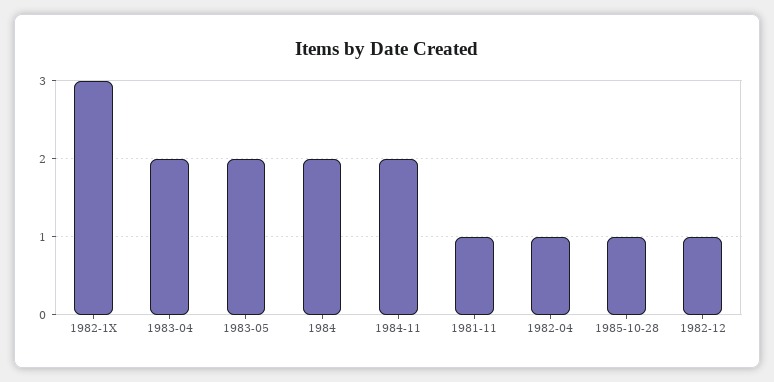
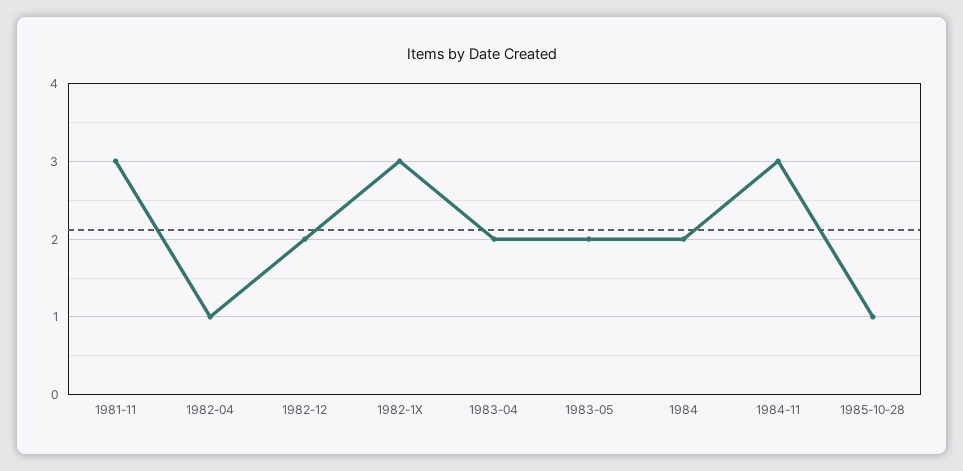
1984-11: 2 -> 3
1981-11: 1 -> 3
1982-12: 1 -> 2

